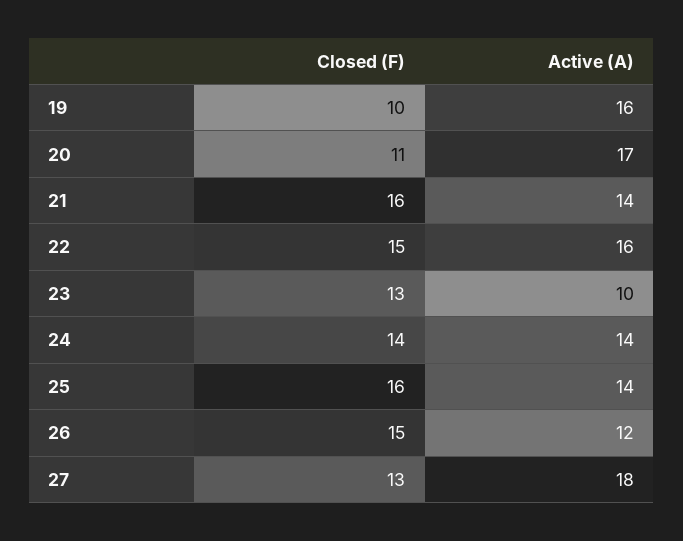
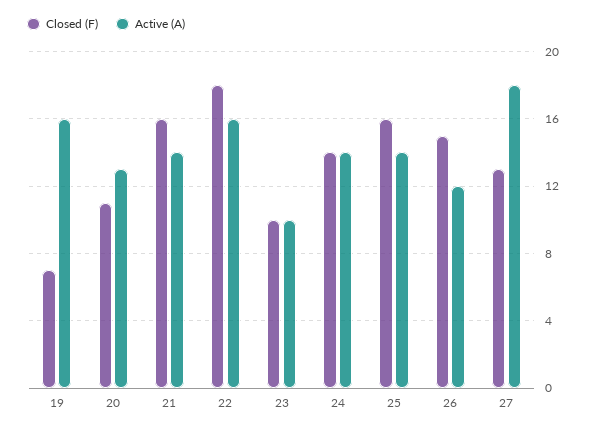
Closed (F), 19: 10 -> 7
Active (A), 20: 17 -> 13
Closed (F), 22: 15 -> 18
Closed (F), 23: 13 -> 10

